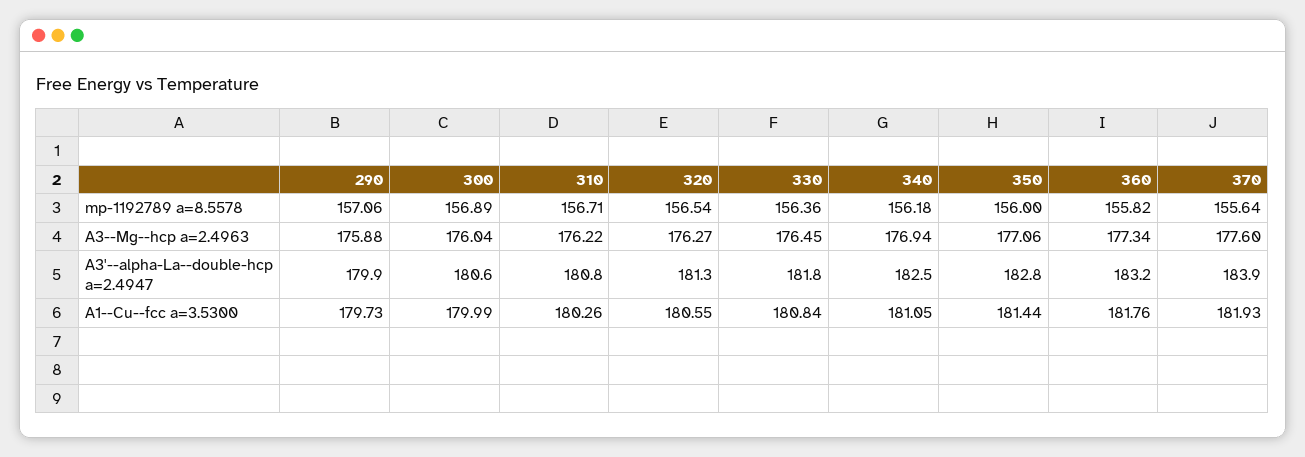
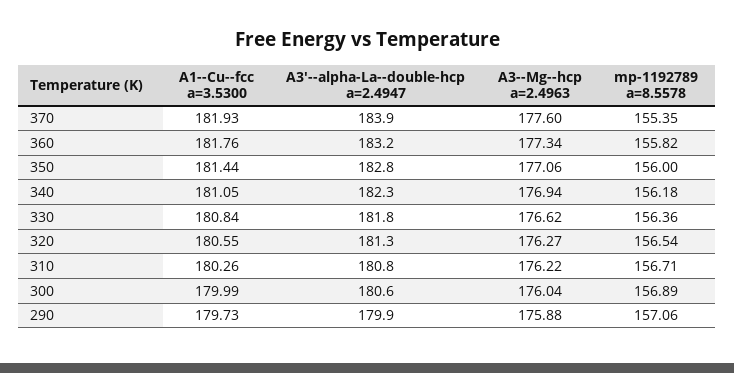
370, mp-1192789 a=8.5578: 155.64 -> 155.35
330, A3--Mg--hcp a=2.4963: 176.45 -> 176.62
340, A3'--alpha-La--double-hcp a=2.4947: 182.5 -> 182.3

